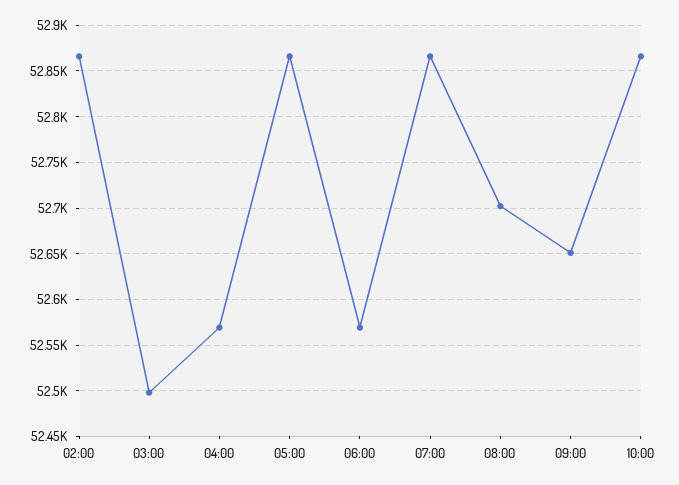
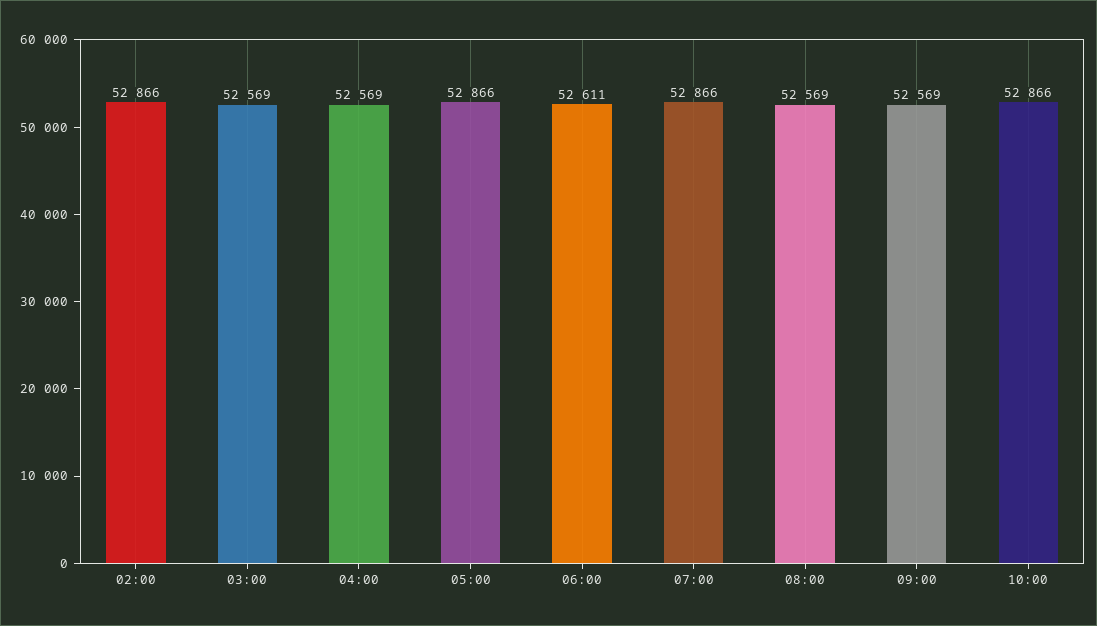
03:00: 52500 -> 52569
06:00: 52570 -> 52611
08:00: 52700 -> 52569
09:00: 52650 -> 52569

